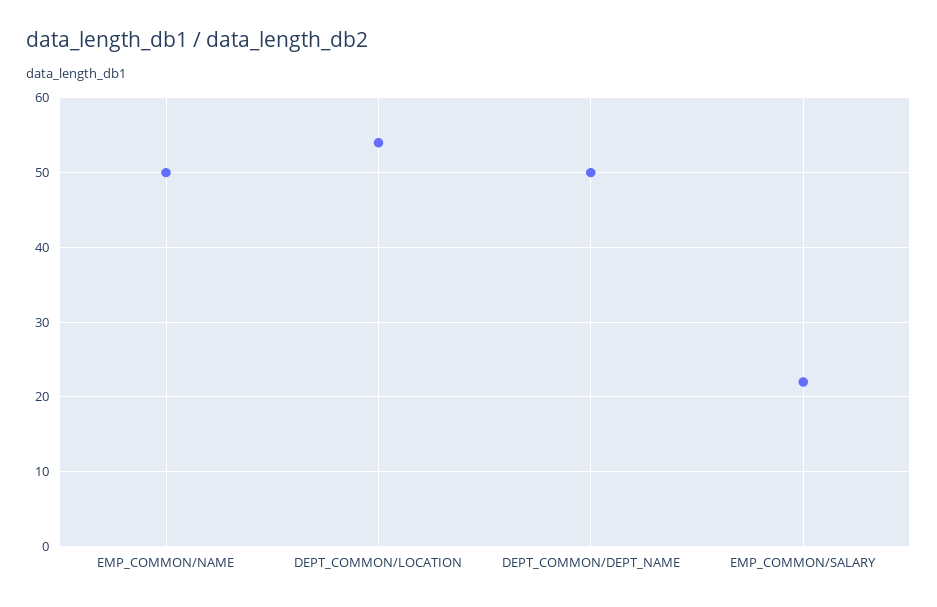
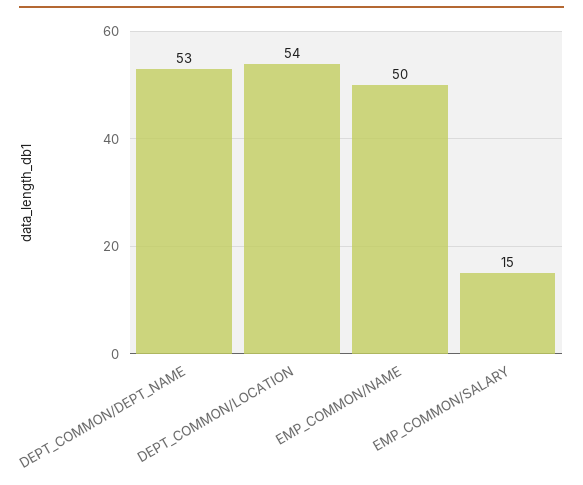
DEPT_COMMON/DEPT_NAME: 50 -> 53
EMP_COMMON/SALARY: 22 -> 15

